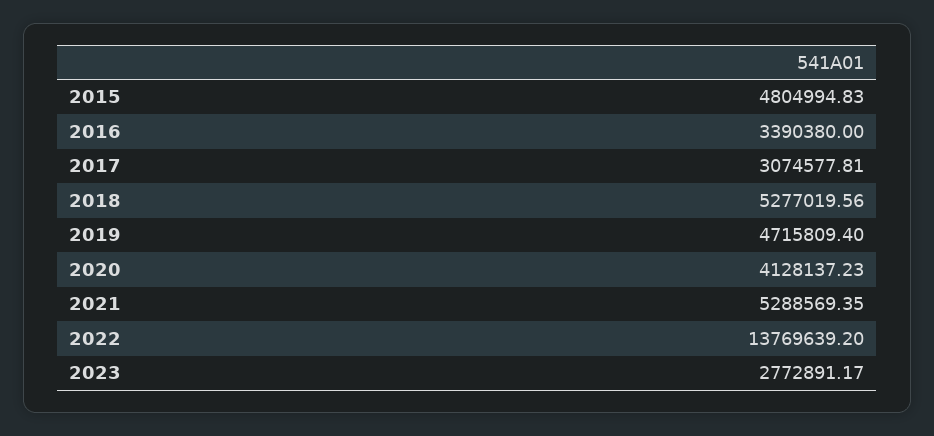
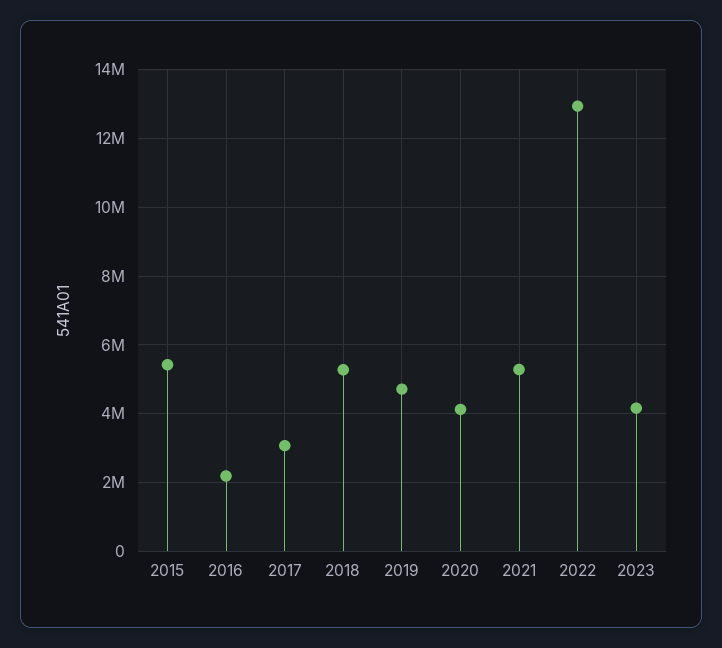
2015: 4804994.83 -> 5400000
2016: 3390380 -> 2200000
2022: 13769639.2 -> 13000000
2023: 2772891.17 -> 4200000

